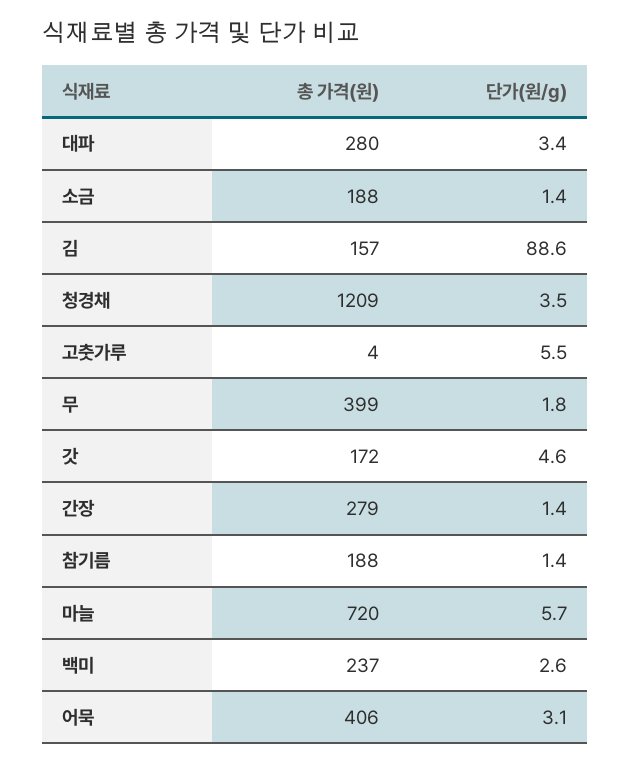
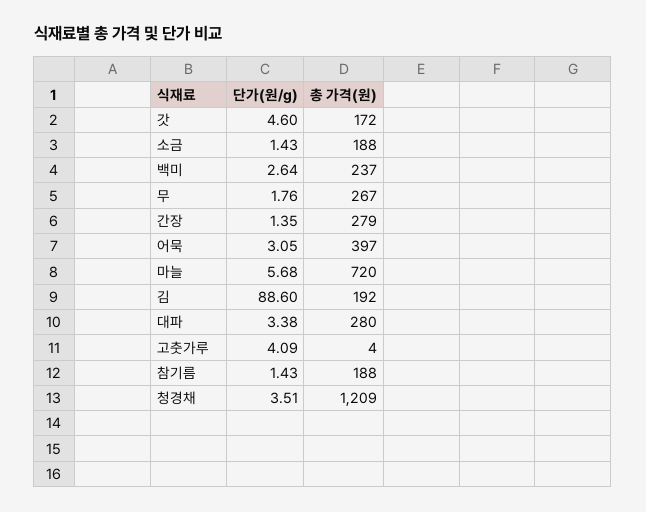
총 가격(원), 김: 157 -> 192
단가(원/g), 고춧가루: 5.5 -> 4.09
총 가격(원), 무: 399 -> 267
총 가격(원), 어묵: 406 -> 397

